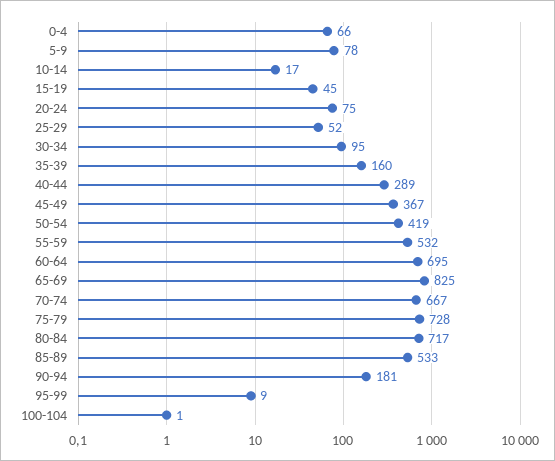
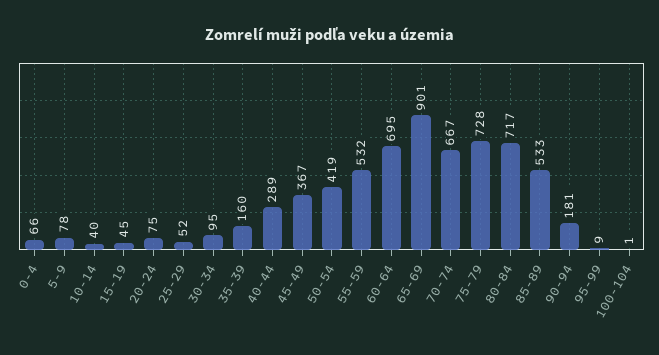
10-14: 17 -> 40
65-69: 825 -> 901

